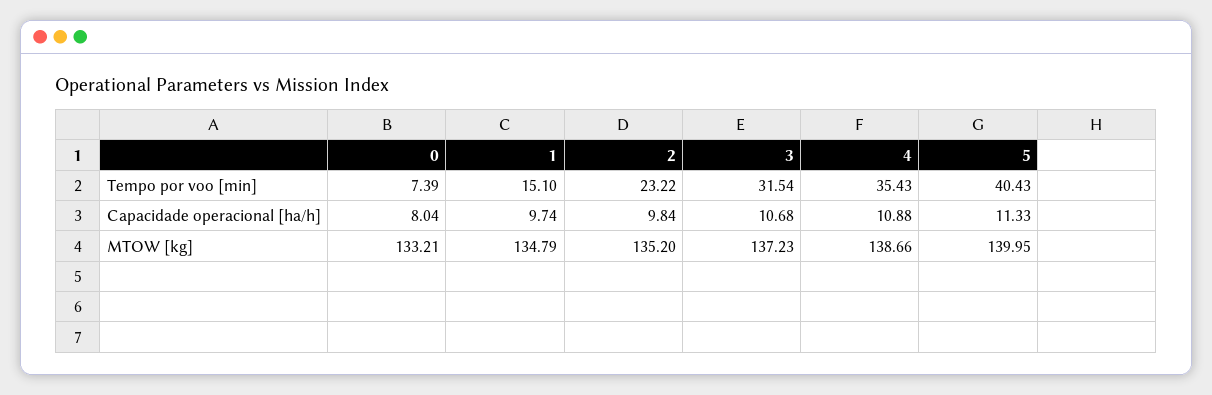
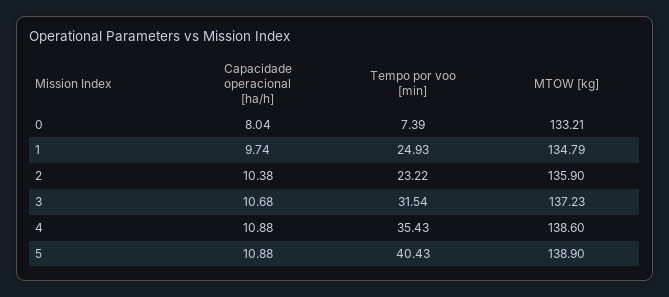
1, Tempo por voo [min]: 15.1 -> 24.93
2, Capacidade operacional [ha/h]: 9.84 -> 10.38
5, Capacidade operacional [ha/h]: 11.33 -> 10.88
2, MTOW [kg]: 135.2 -> 135.9
4, MTOW [kg]: 138.66 -> 138.6
5, MTOW [kg]: 139.95 -> 138.9

